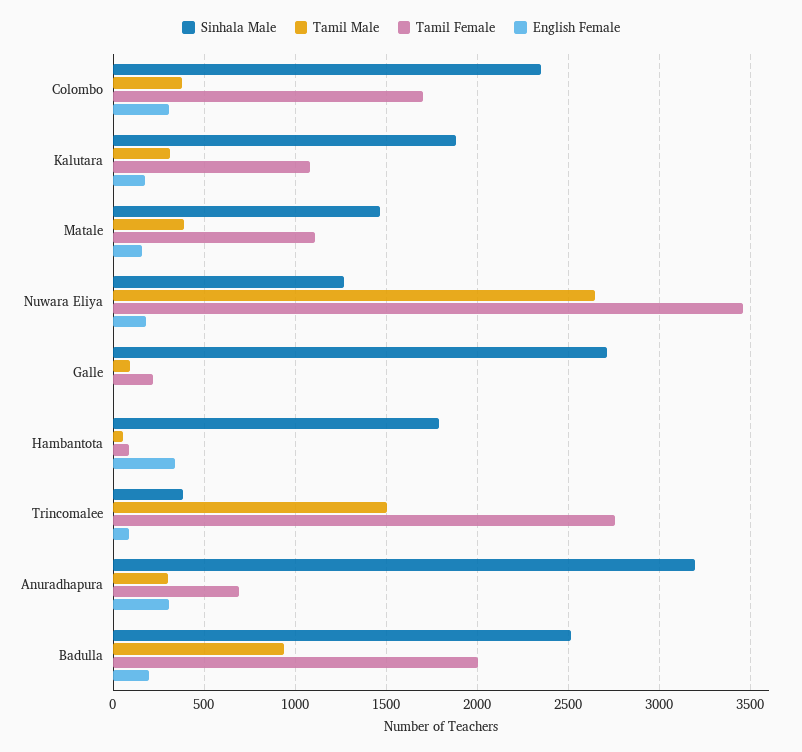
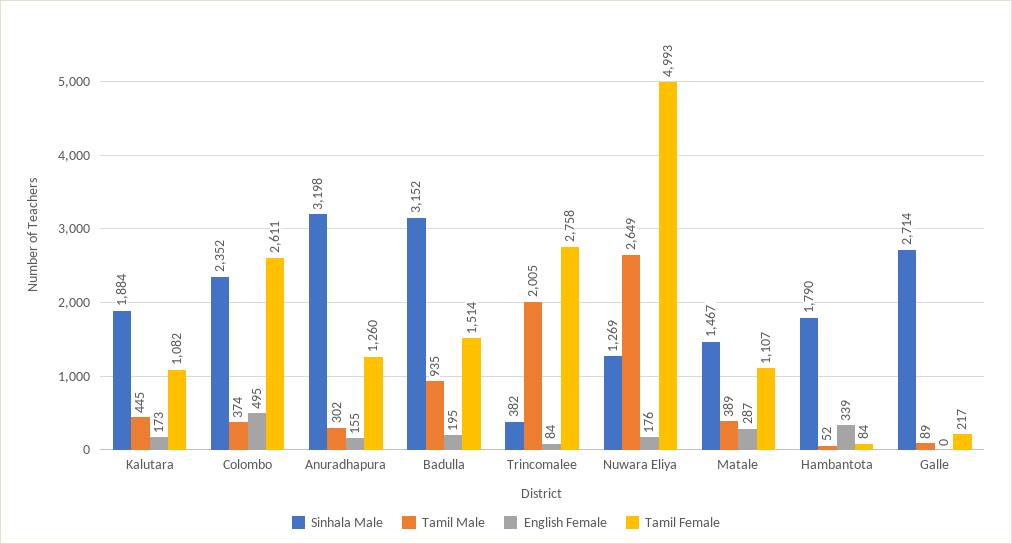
Tamil Female, Colombo: 1700 -> 2611
English Female, Colombo: 300 -> 495
Tamil Male, Kalutara: 300 -> 445
English Female, Matale: 150 -> 287
Tamil Female, Nuwara Eliya: 3450 -> 4993
Tamil Male, Trincomalee: 1500 -> 2005
Tamil Female, Anuradhapura: 700 -> 1260
English Female, Anuradhapura: 300 -> 155
Sinhala Male, Badulla: 2500 -> 3152
Tamil Female, Badulla: 2000 -> 1514

